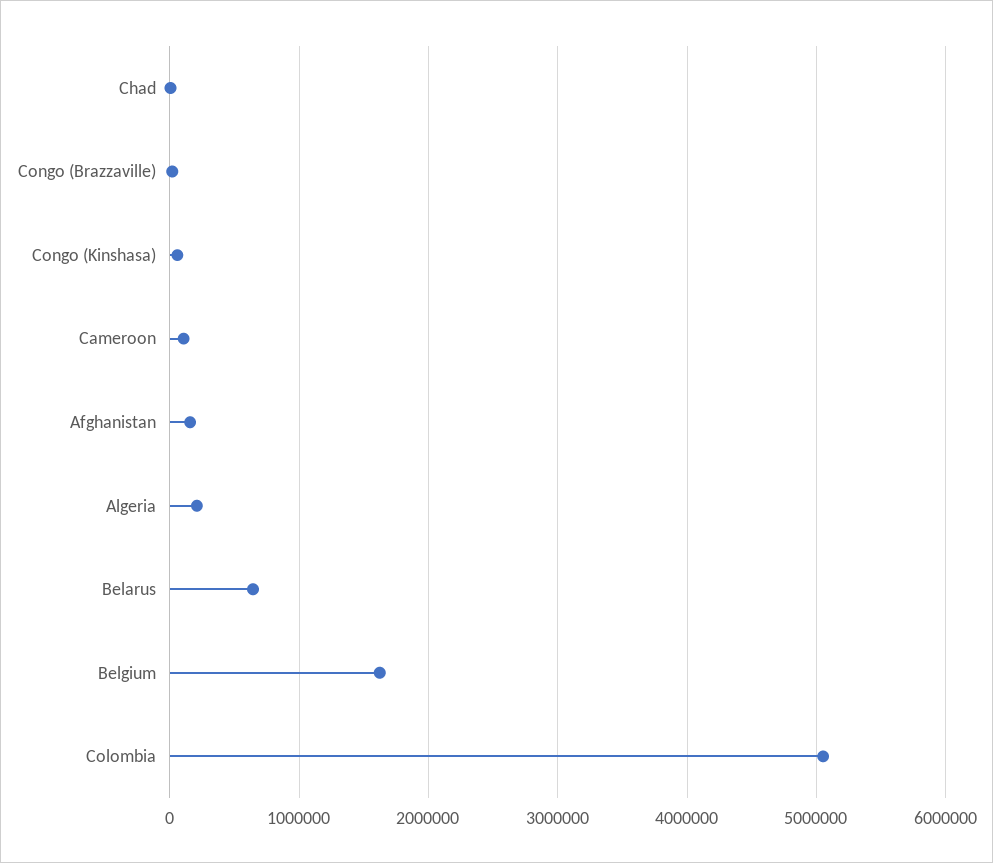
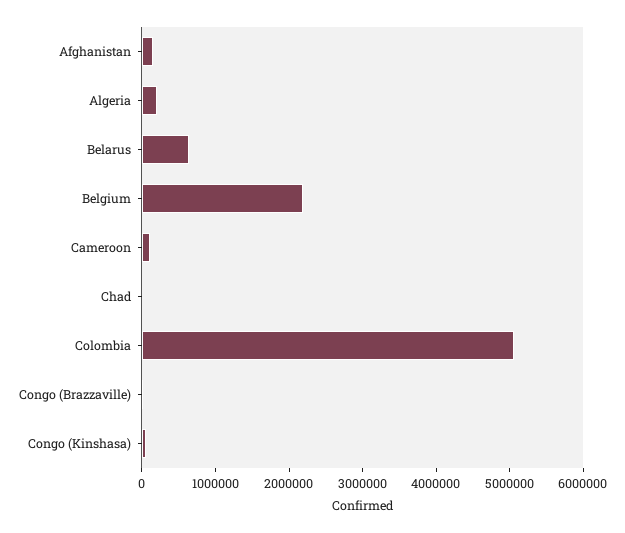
Belgium: 1600000 -> 2200000

